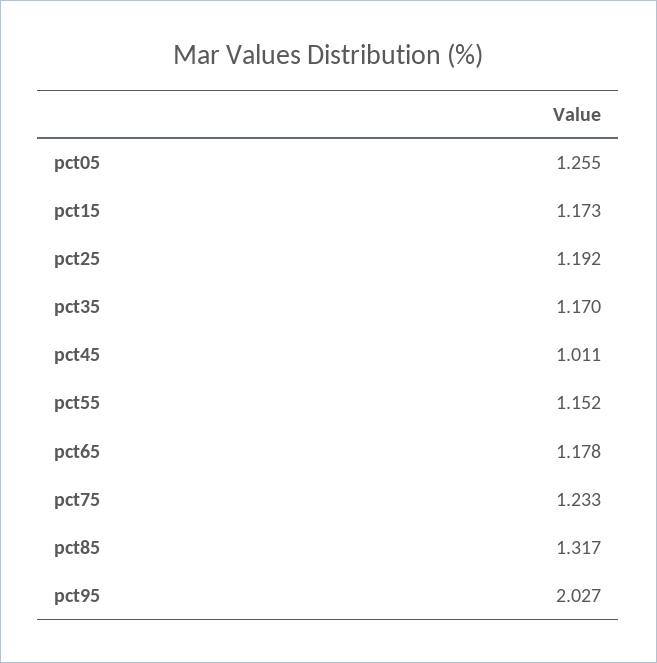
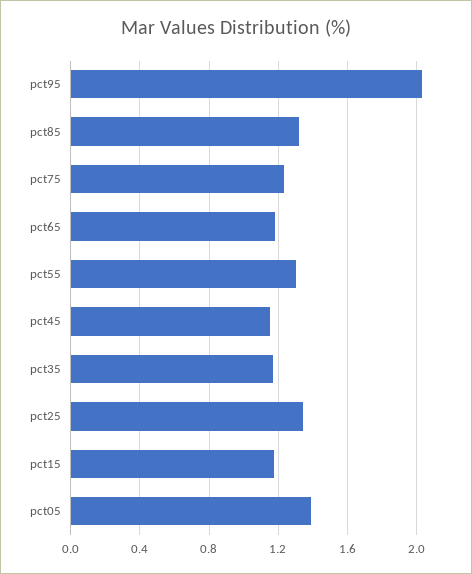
pct05: 1.255 -> 1.4
pct25: 1.192 -> 1.35
pct45: 1.011 -> 1.15
pct55: 1.152 -> 1.3

